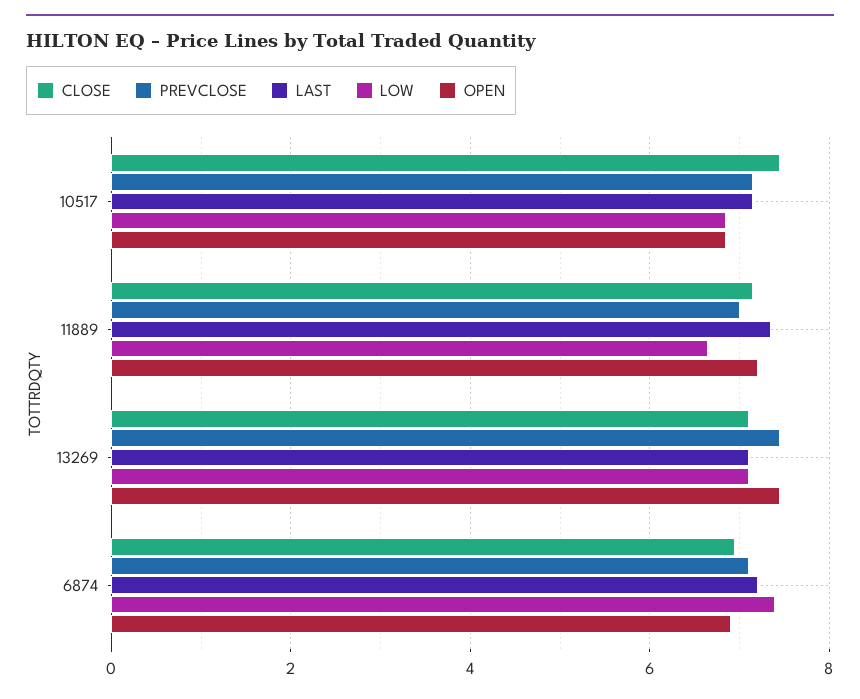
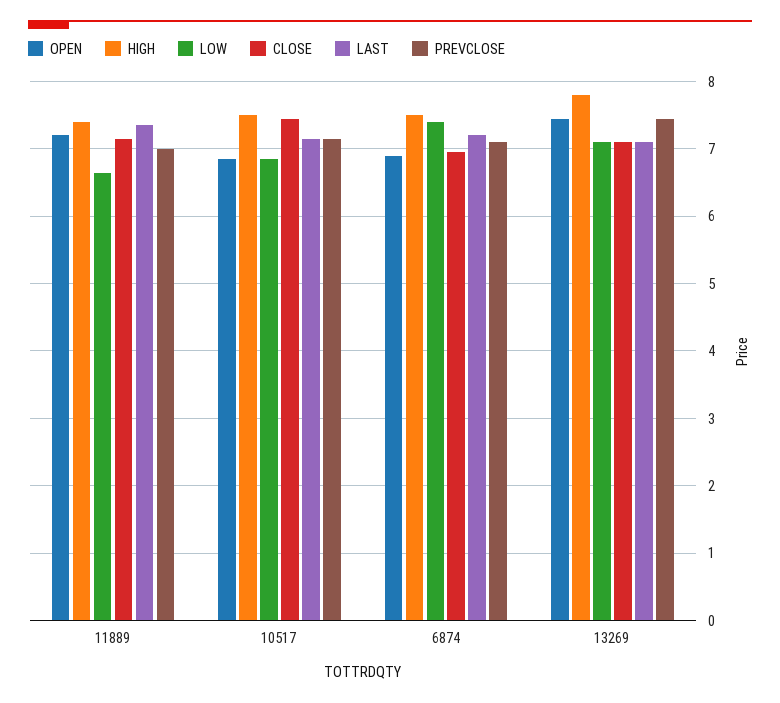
HIGH, 11889: none -> 7.4
HIGH, 10517: none -> 7.5
HIGH, 6874: none -> 7.5
HIGH, 13269: none -> 7.8

